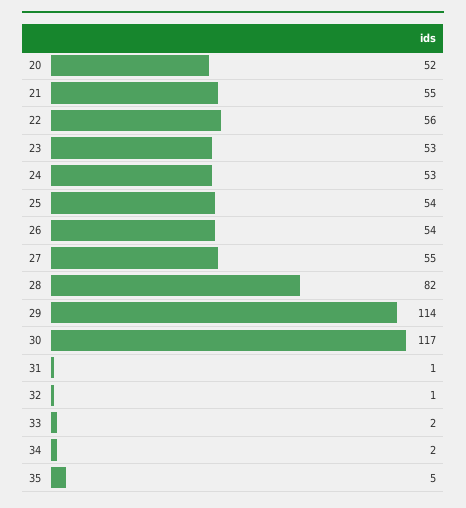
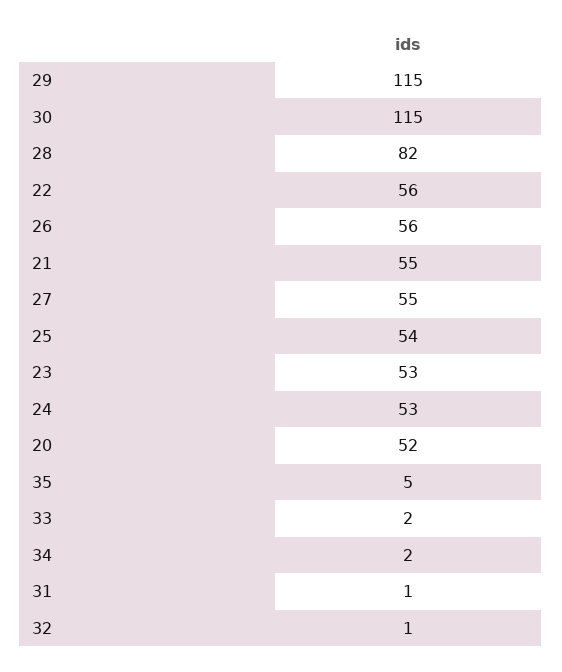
26: 54 -> 56
29: 114 -> 115
30: 117 -> 115

